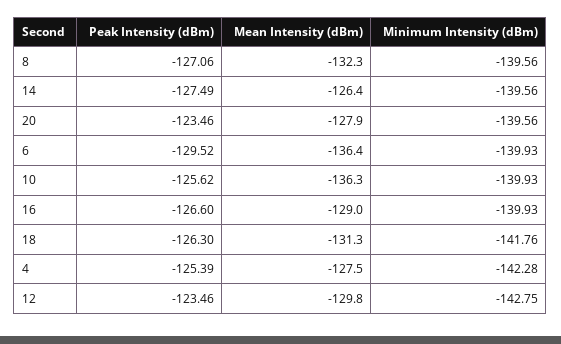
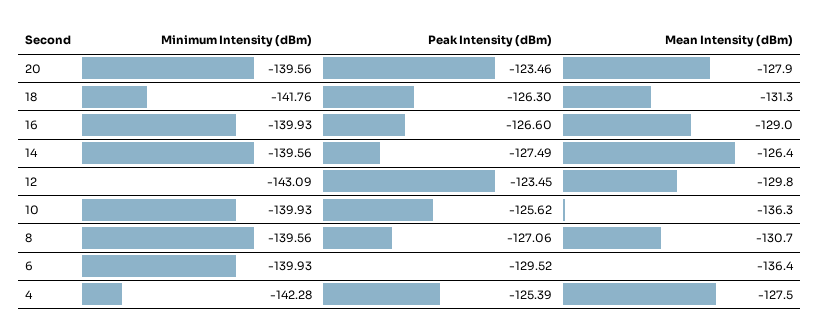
Mean Intensity (dBm), 8: -132.3 -> -130.7
Peak Intensity (dBm), 12: -123.46 -> -123.45
Minimum Intensity (dBm), 12: -142.75 -> -143.09

